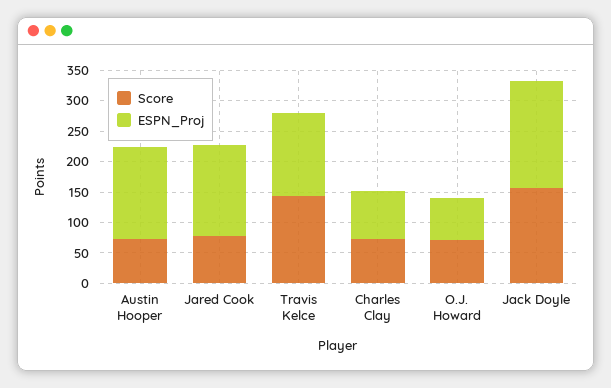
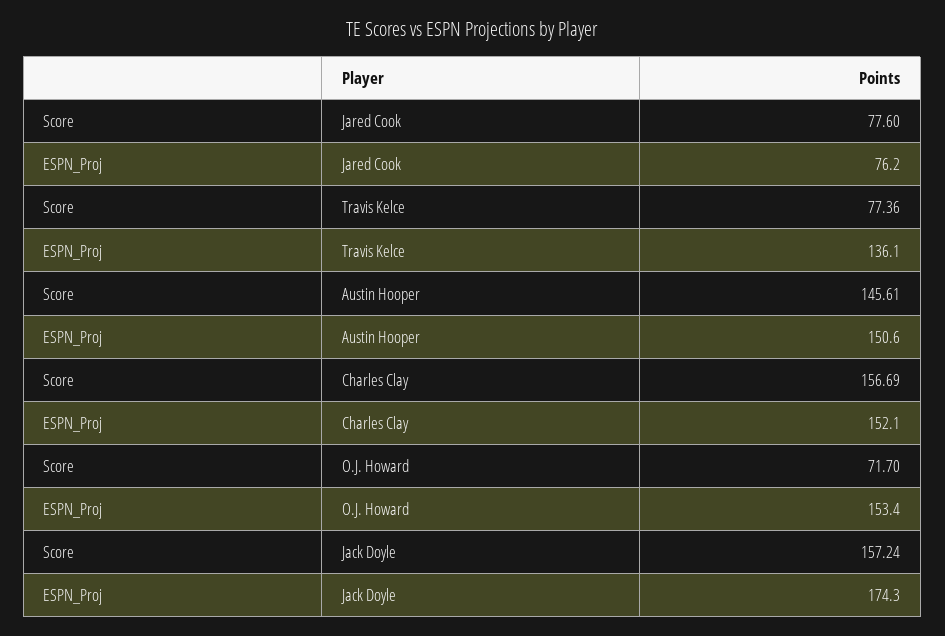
Score, Austin Hooper: 75 -> 145.61
ESPN_Proj, Jared Cook: 150 -> 76.2
Score, Travis Kelce: 150 -> 77.36
Score, Charles Clay: 75 -> 156.69
ESPN_Proj, Charles Clay: 75 -> 152.1
ESPN_Proj, O.J. Howard: 75 -> 153.4

